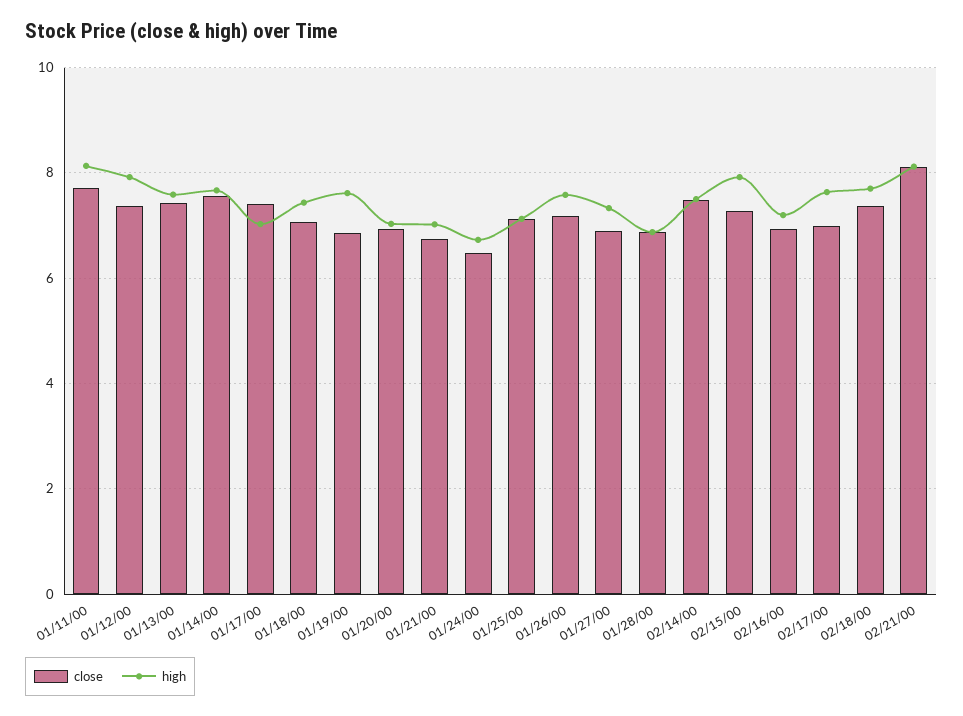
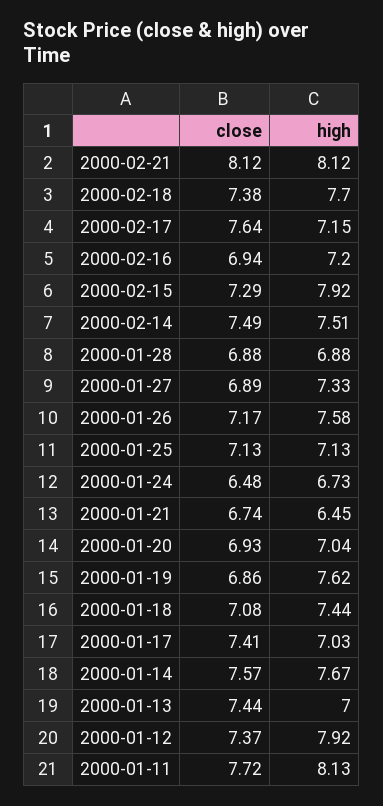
high, 01/13/00: 7.6 -> 7
high, 01/21/00: 7 -> 6.45
close, 02/17/00: 7 -> 7.64
high, 02/17/00: 7.6 -> 7.15

